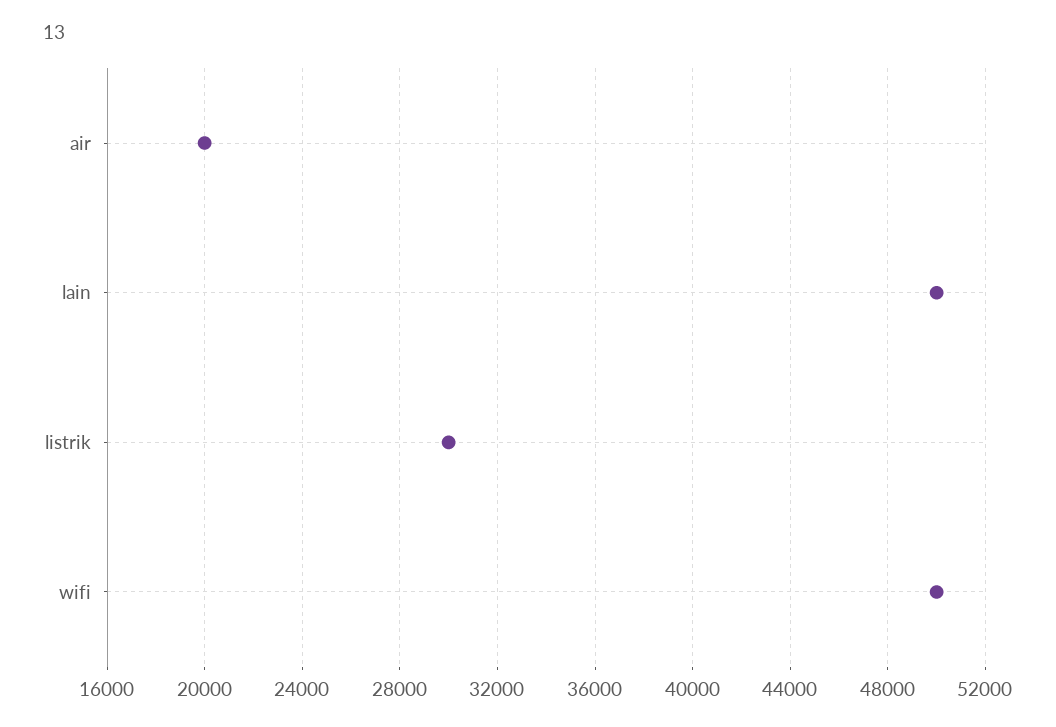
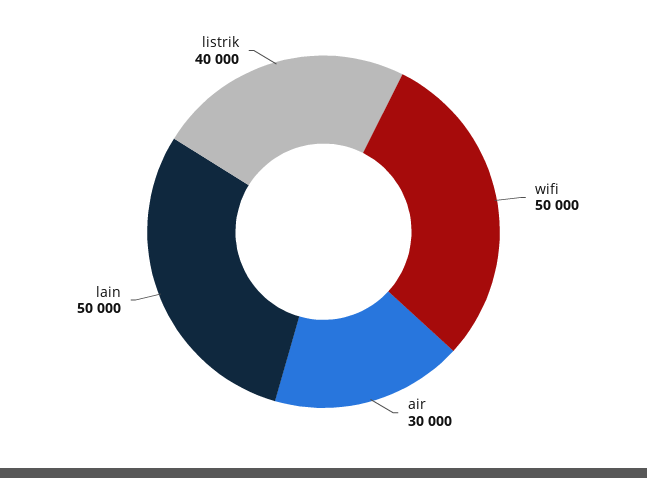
air: 20000 -> 30000
listrik: 30000 -> 40000

